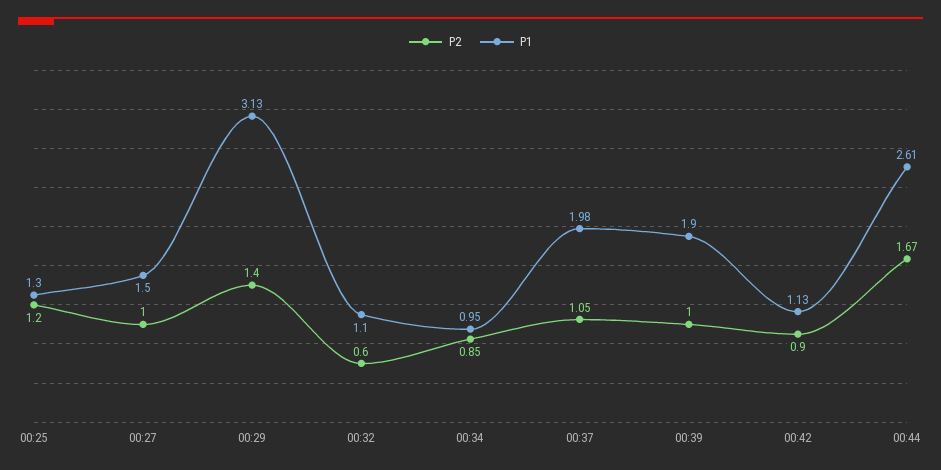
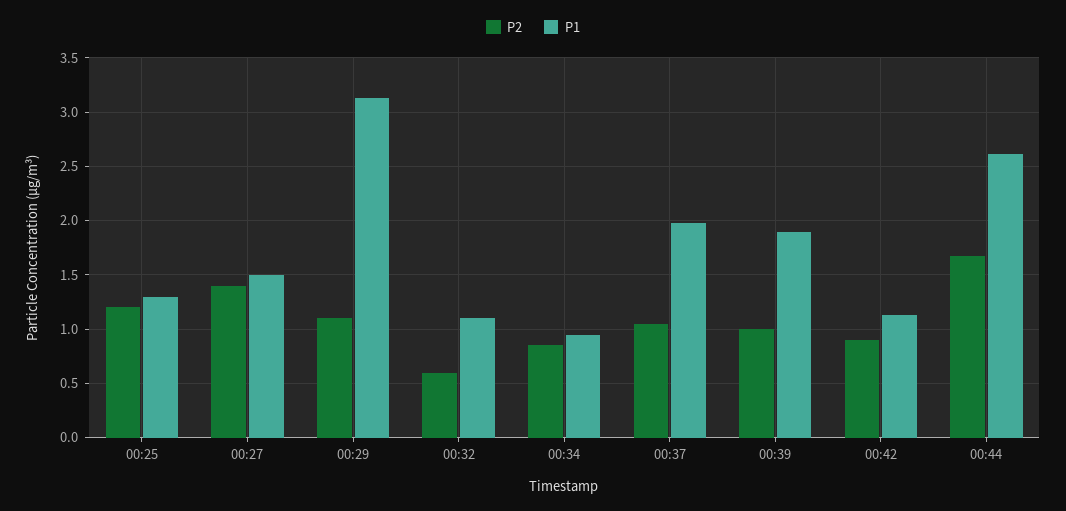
P2, 00:27: 1 -> 1.4
P2, 00:29: 1.4 -> 1.1

